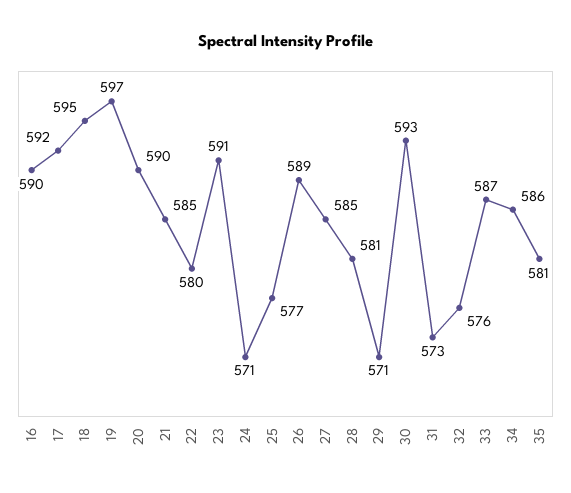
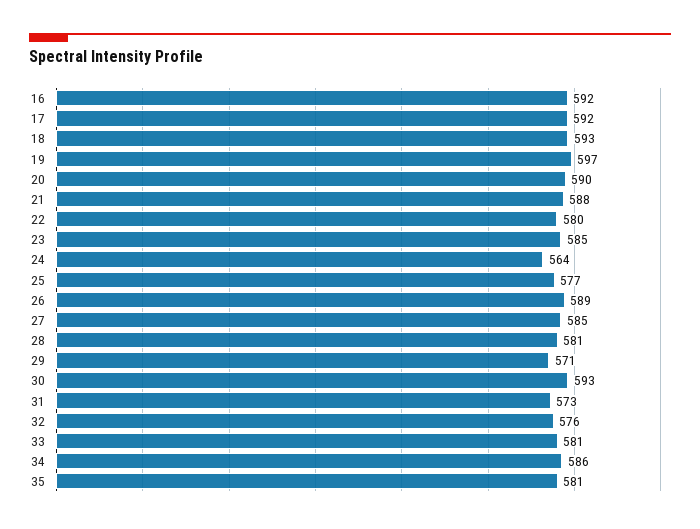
16: 590 -> 592
18: 595 -> 593
21: 585 -> 588
23: 591 -> 585
24: 571 -> 564
33: 587 -> 581

